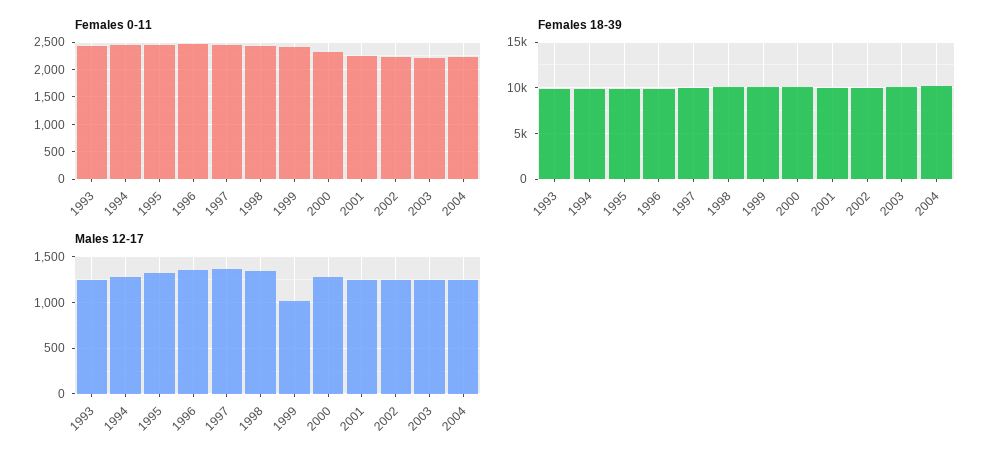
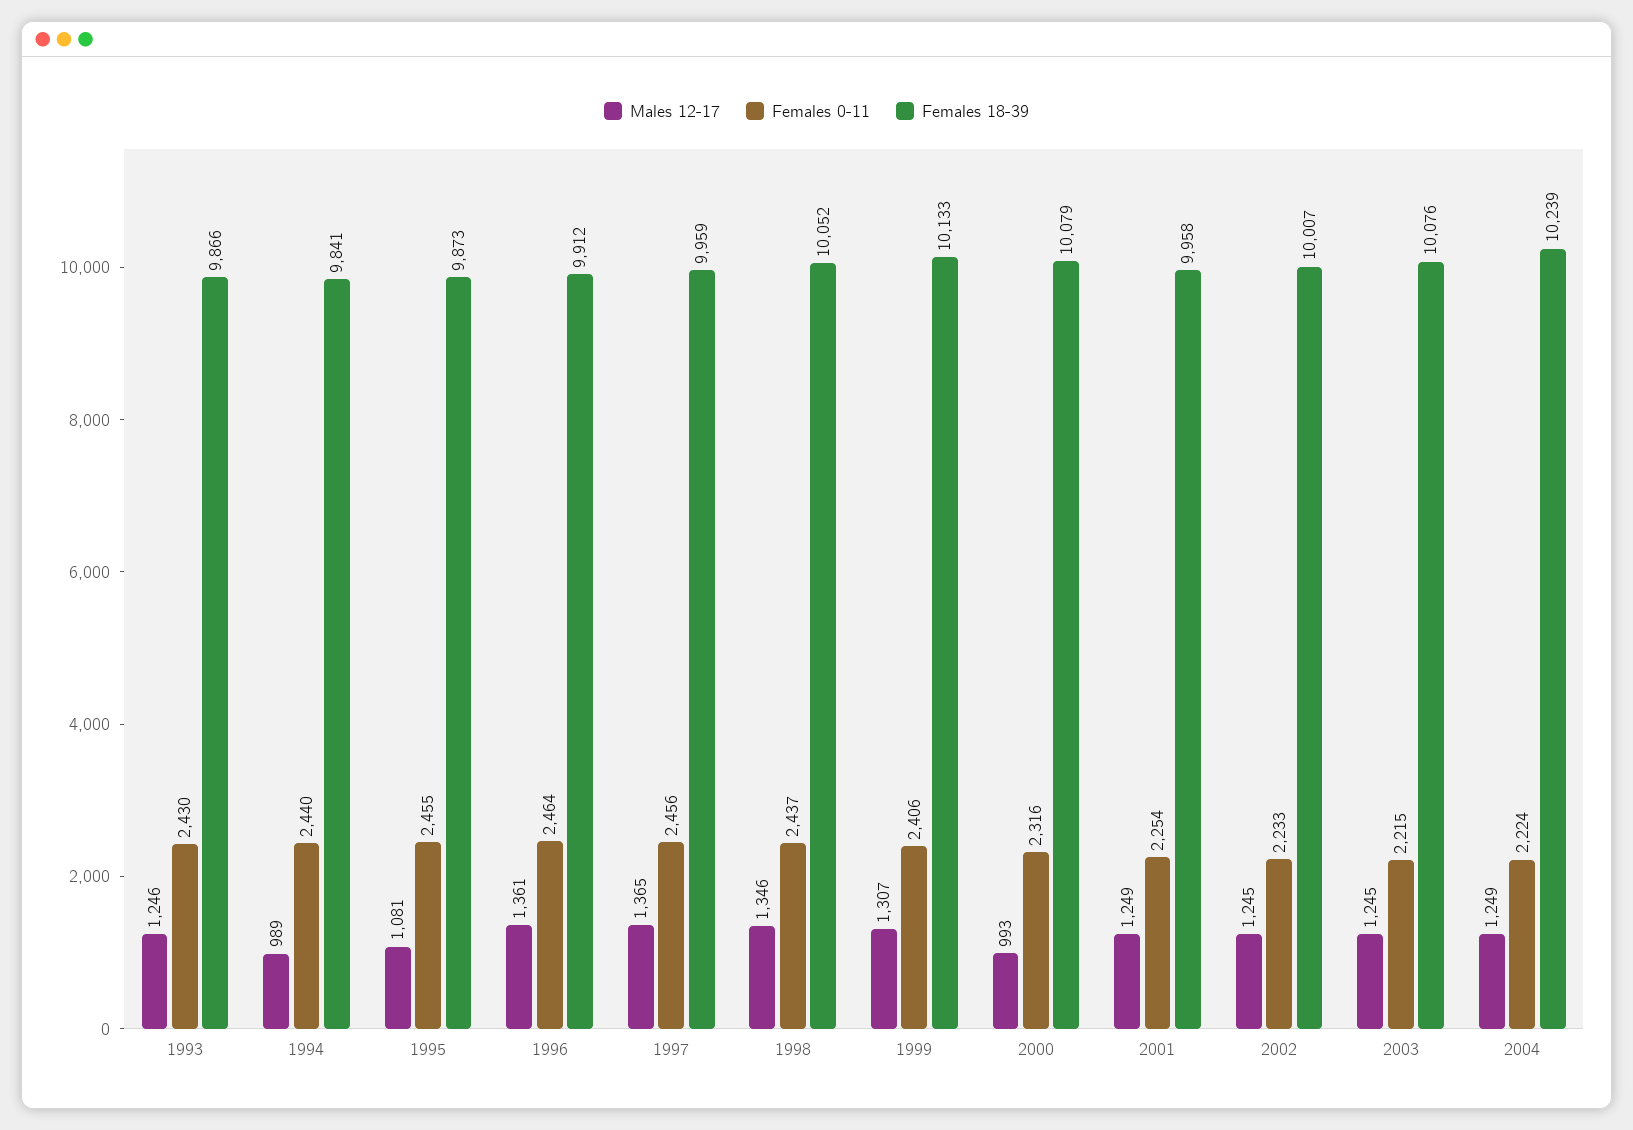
Males 12-17, 1994: 1300 -> 989
Males 12-17, 1995: 1300 -> 1081
Males 12-17, 1999: 1000 -> 1307
Males 12-17, 2000: 1300 -> 993

